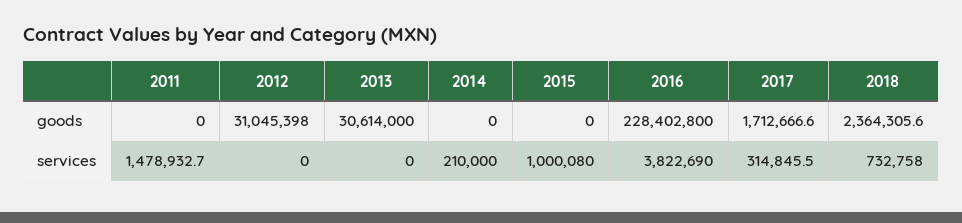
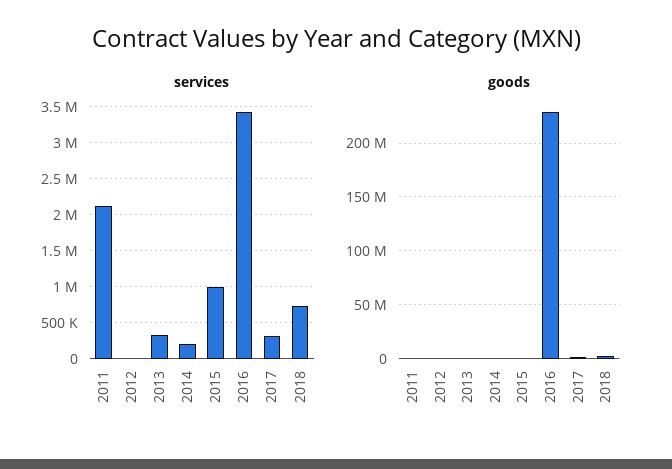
goods, 2012: 31045398 -> 0
goods, 2013: 30614000 -> 0
services, 2011: 1478932.7 -> 2100000
services, 2013: 0 -> 300000
services, 2016: 3822690 -> 3400000

